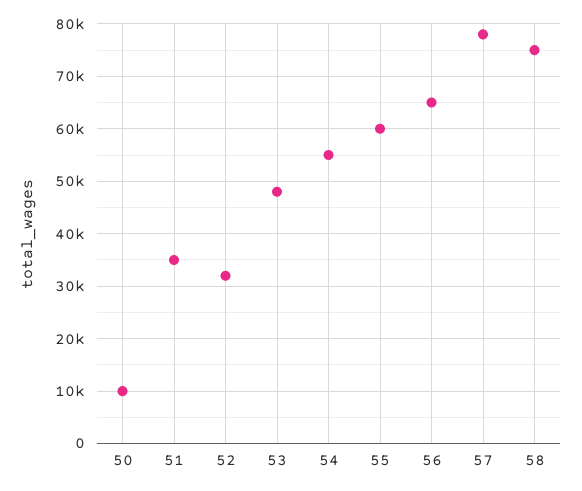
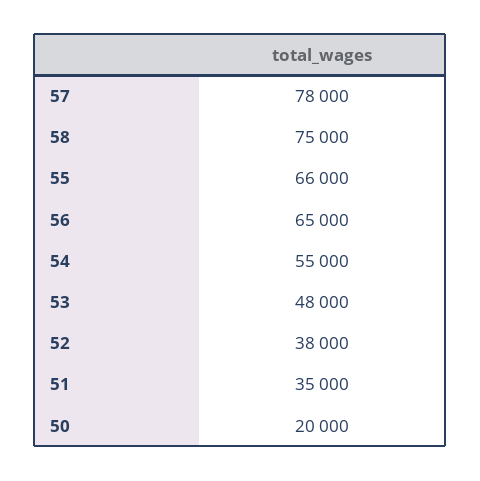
50: 10000 -> 20000
52: 32000 -> 38000
55: 60000 -> 66000

